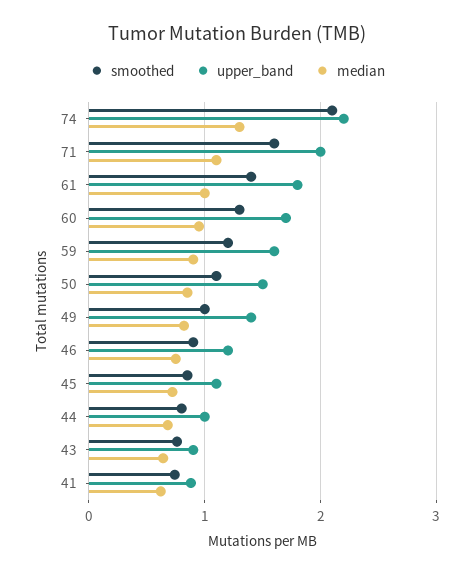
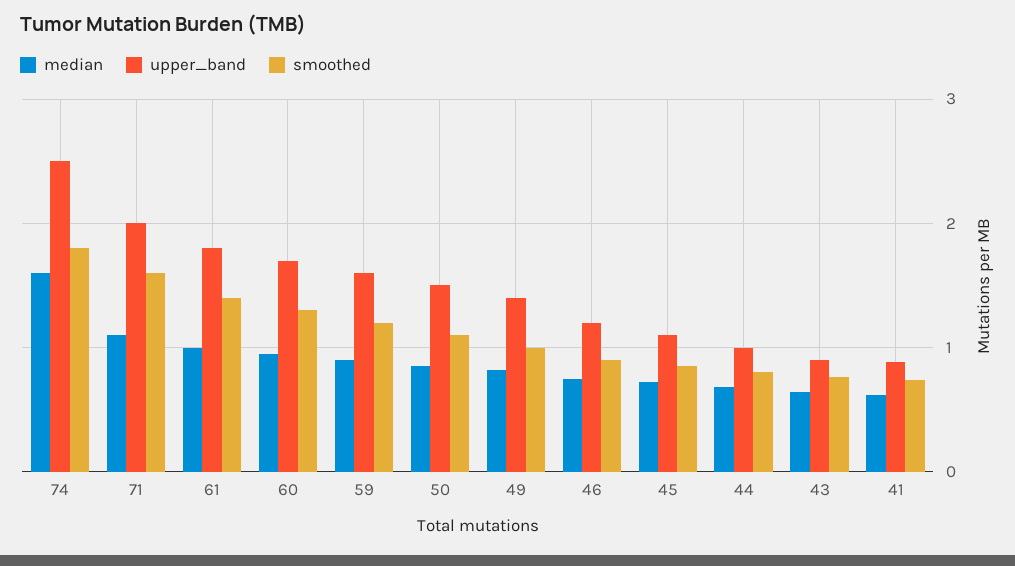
smoothed, 74: 2.1 -> 1.8
upper_band, 74: 2.2 -> 2.5
median, 74: 1.3 -> 1.6

